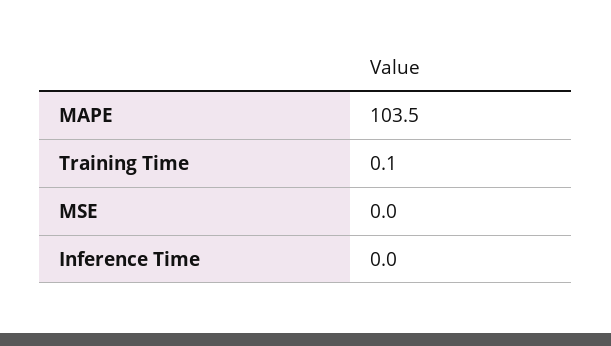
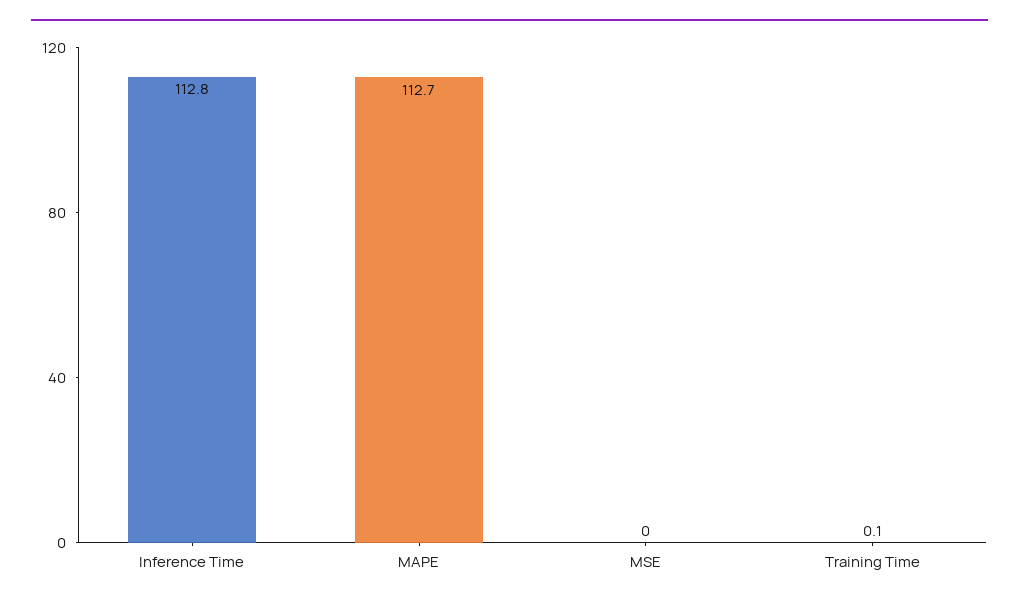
MAPE: 103.5 -> 112.7
Inference Time: 0 -> 112.8

